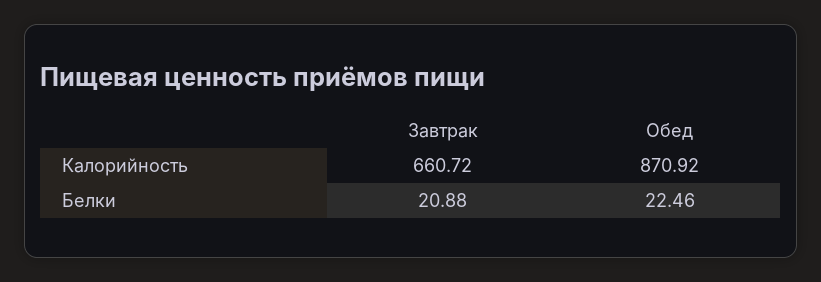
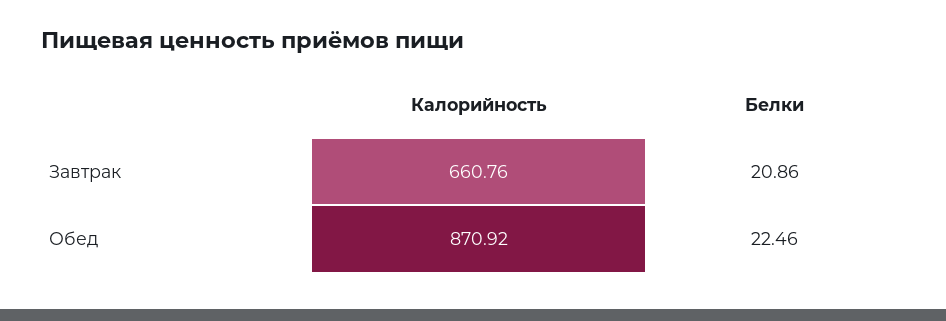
Завтрак, Калорийность: 660.72 -> 660.76
Завтрак, Белки: 20.88 -> 20.86

